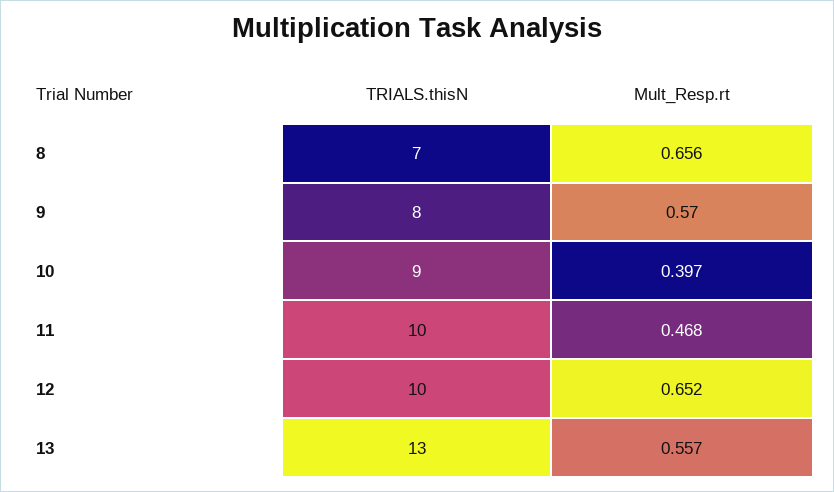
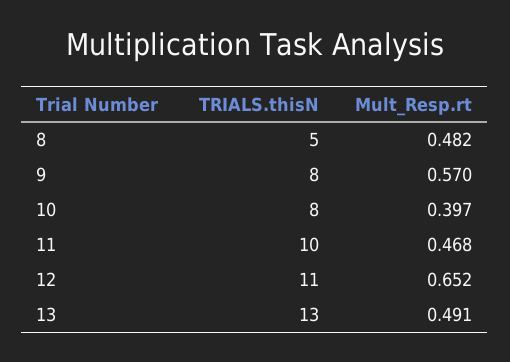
TRIALS.thisN, 8: 7 -> 5
Mult_Resp.rt, 8: 0.656 -> 0.482
TRIALS.thisN, 10: 9 -> 8
TRIALS.thisN, 12: 10 -> 11
Mult_Resp.rt, 13: 0.557 -> 0.491

